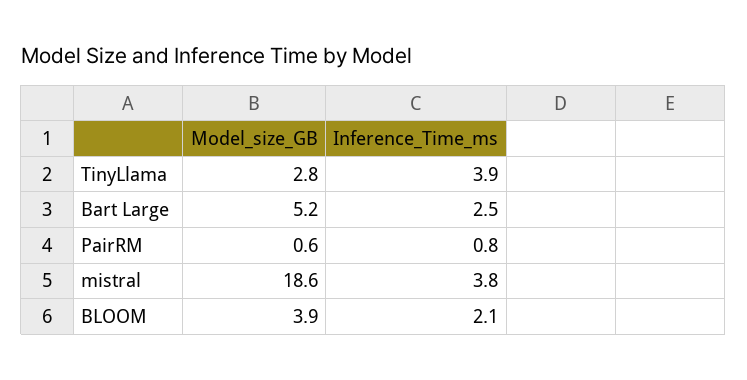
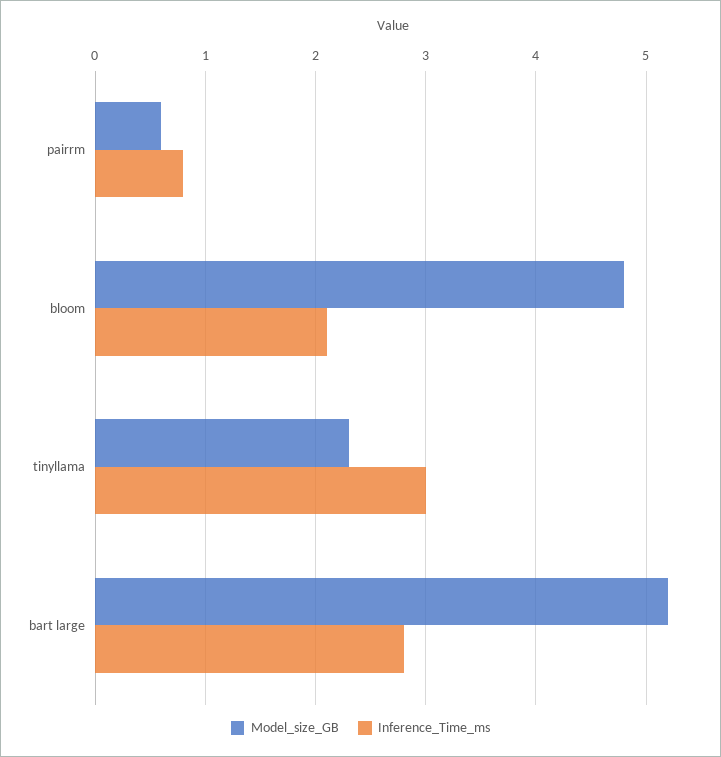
Model_size_GB, TinyLlama: 2.8 -> 2.3
Inference_Time_ms, TinyLlama: 3.9 -> 3
Inference_Time_ms, Bart Large: 2.5 -> 2.8
Model_size_GB, mistral: 18.6 -> none
Inference_Time_ms, mistral: 3.8 -> none
Model_size_GB, BLOOM: 3.9 -> 4.8

